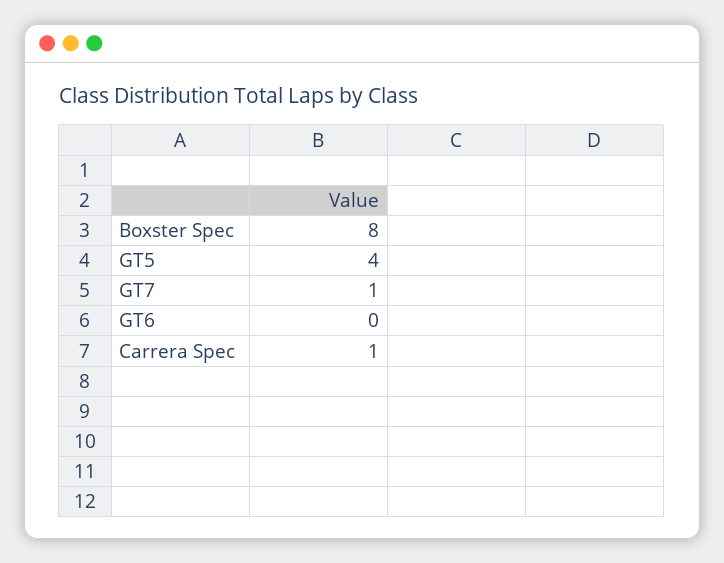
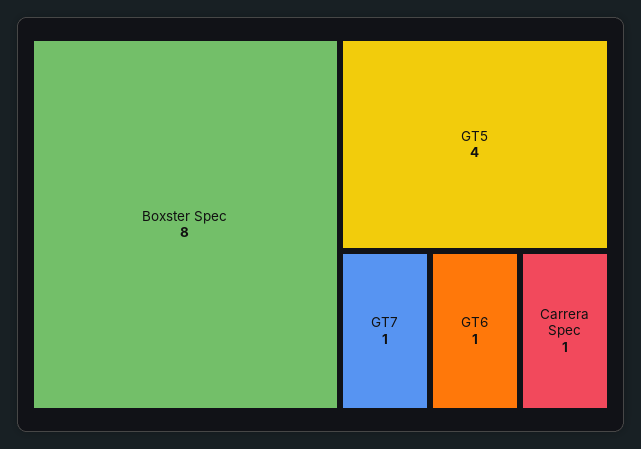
GT6: 0 -> 1

